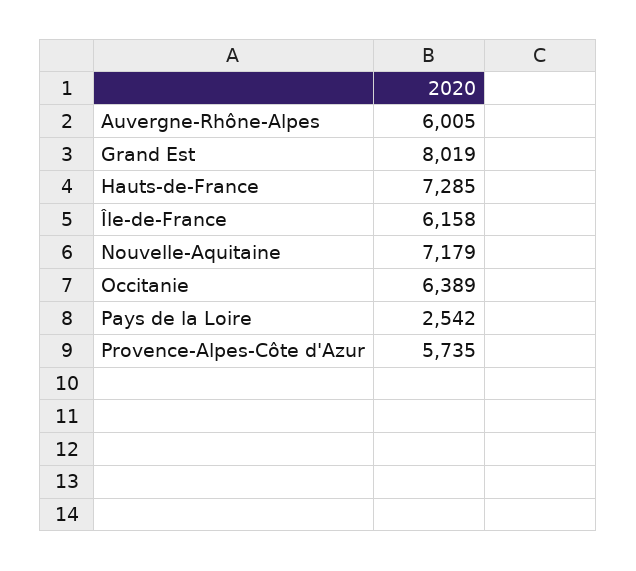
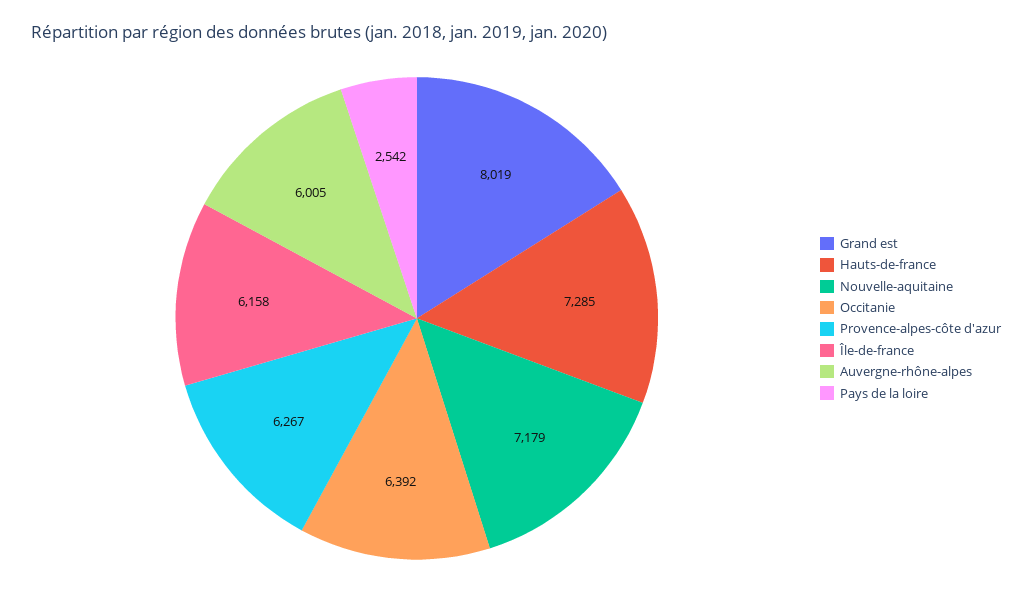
Occitanie: 6389 -> 6392
Provence-Alpes-Côte d'Azur: 5735 -> 6267

